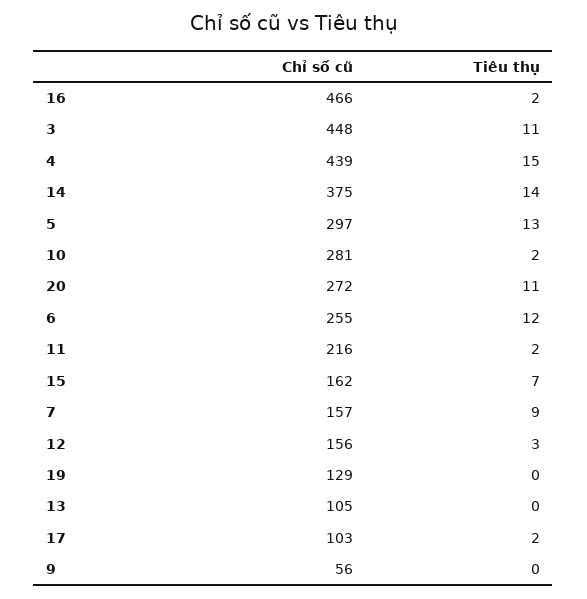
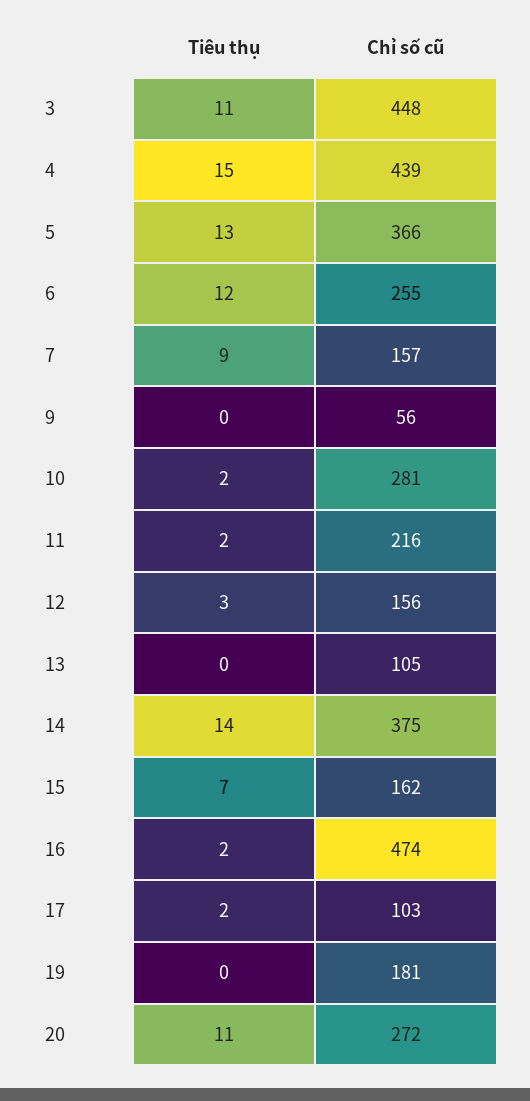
Chỉ số cũ, 16: 466 -> 474
Chỉ số cũ, 5: 297 -> 366
Chỉ số cũ, 19: 129 -> 181

